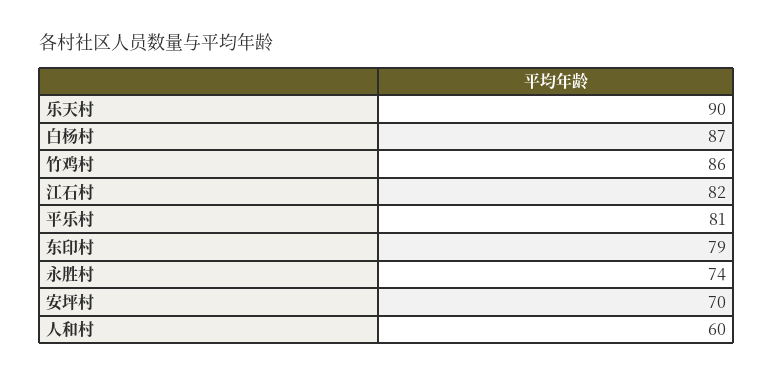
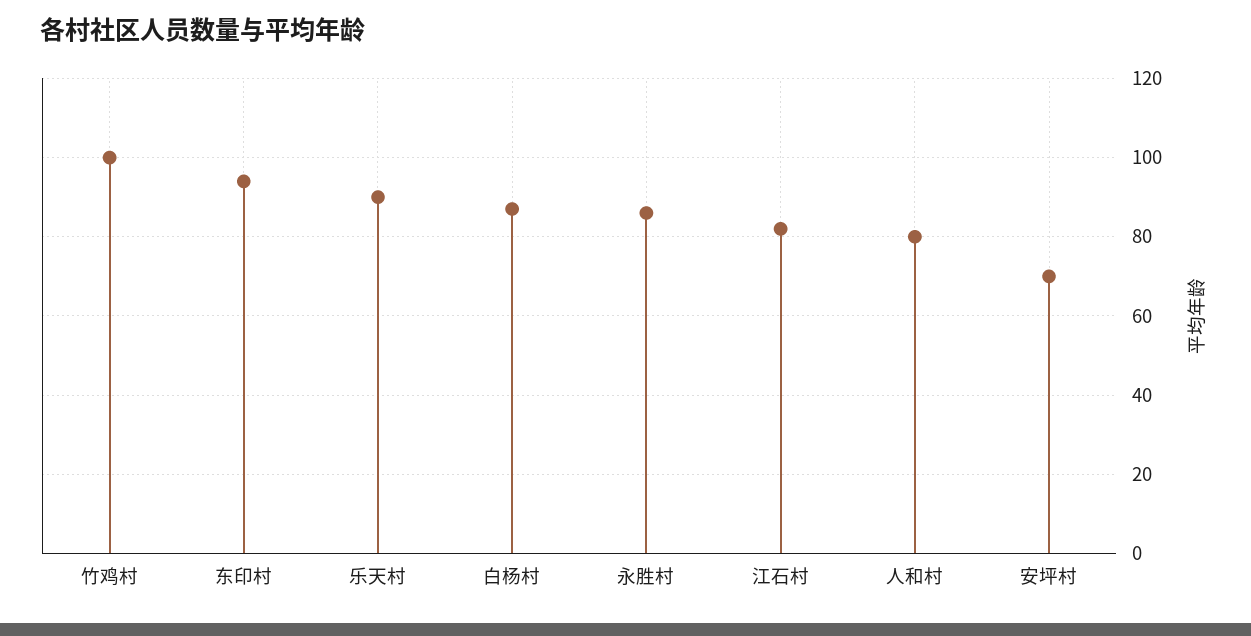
竹鸡村: 86 -> 100
平乐村: 81 -> none
东印村: 79 -> 95
永胜村: 74 -> 85
人和村: 60 -> 80

